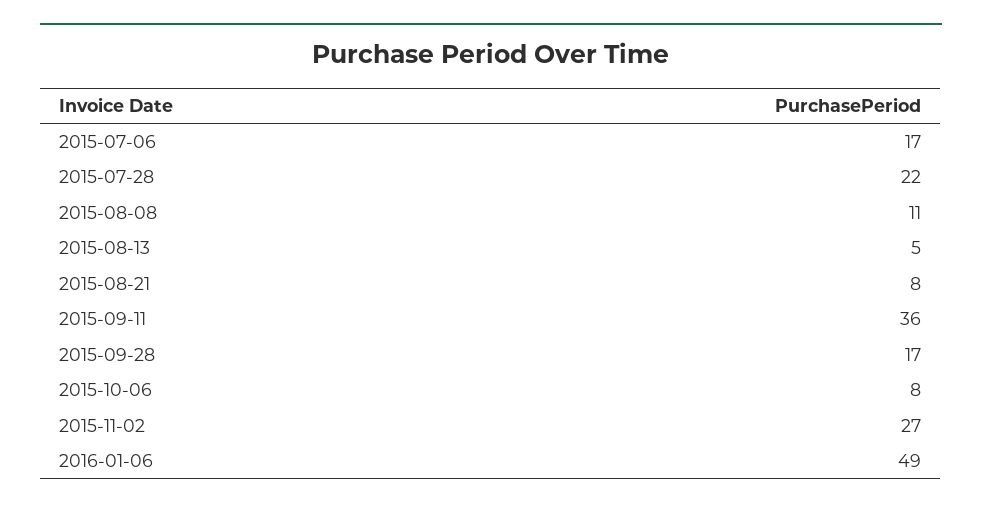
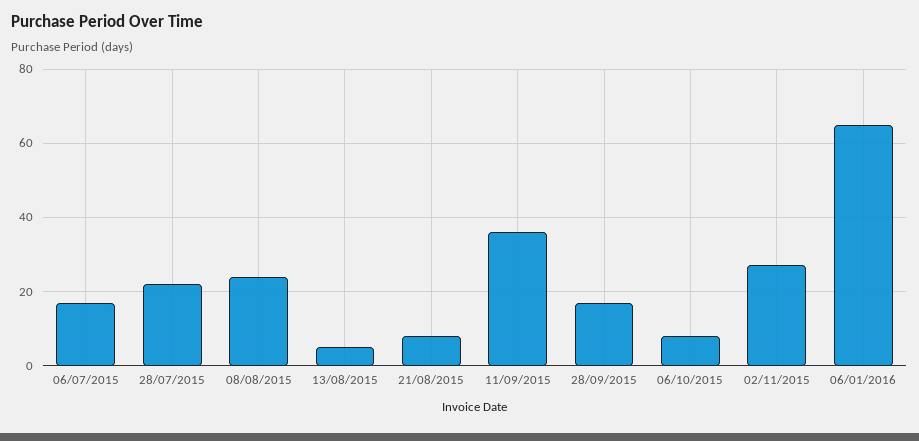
2015-08-08: 11 -> 25
2016-01-06: 49 -> 65

